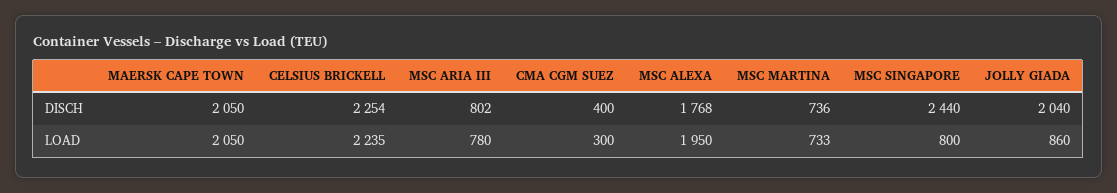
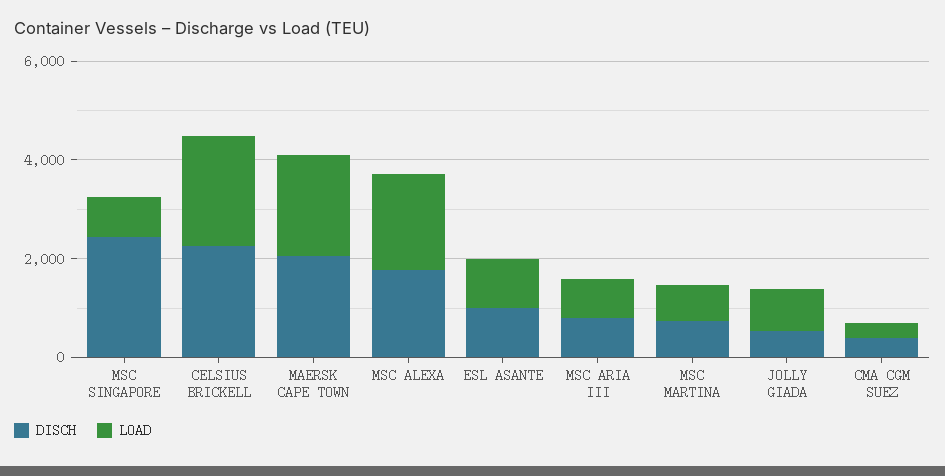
DISCH, JOLLY GIADA: 2040 -> 500
DISCH, ESL ASANTE: none -> 1000
LOAD, ESL ASANTE: none -> 1000

